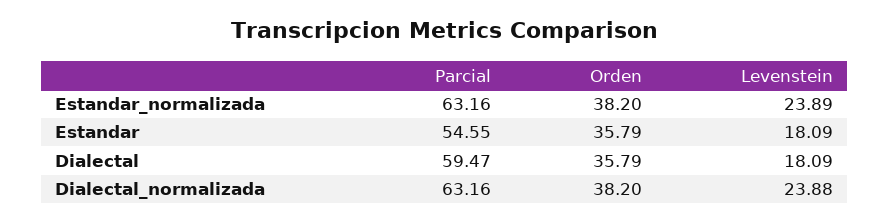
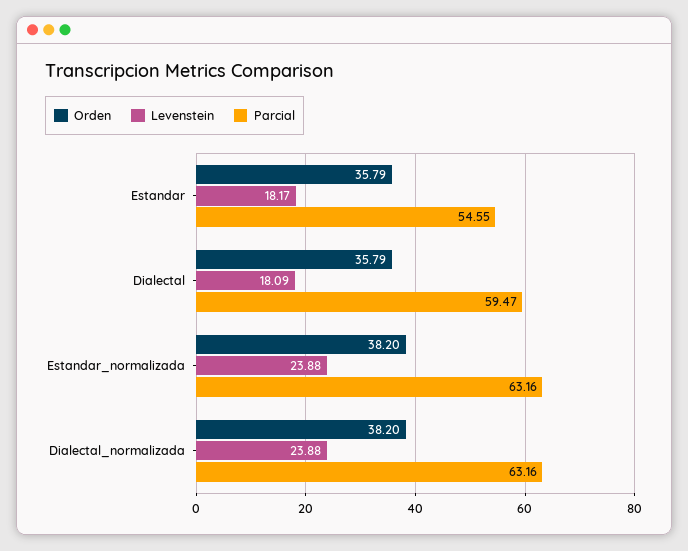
Levenstein, Estandar_normalizada: 23.89 -> 23.88
Levenstein, Estandar: 18.09 -> 18.17

